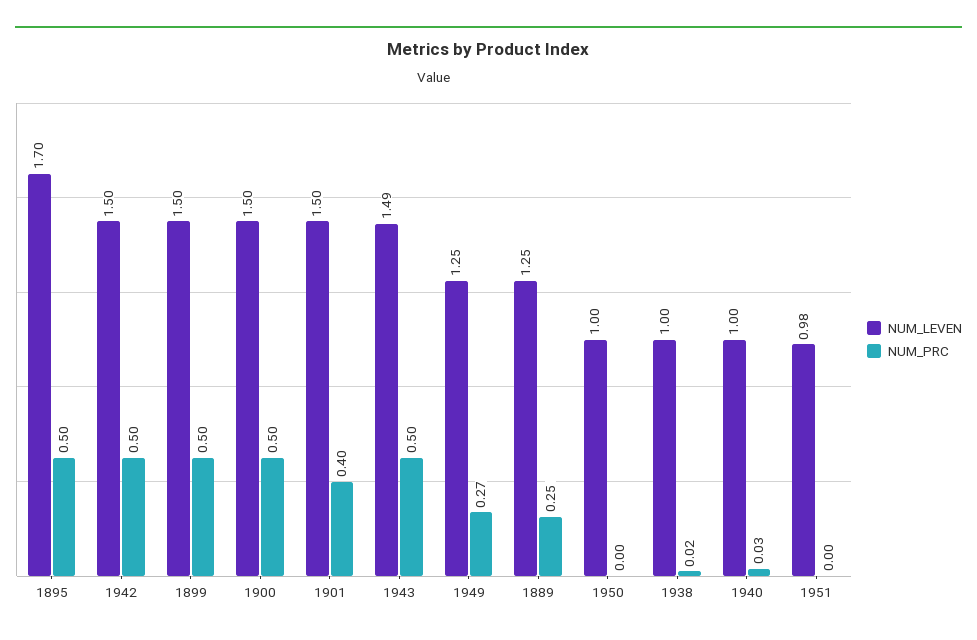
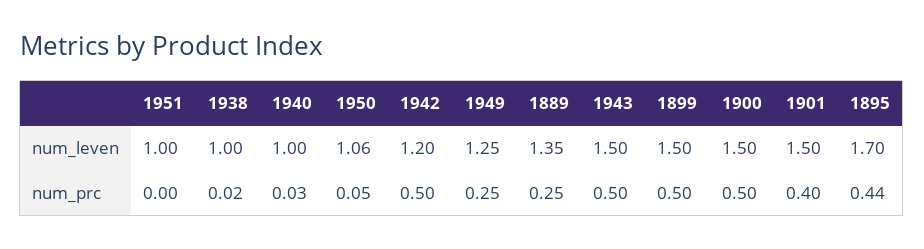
NUM_PRC, 1895: 0.5 -> 0.44
NUM_LEVEN, 1942: 1.5 -> 1.2
NUM_LEVEN, 1943: 1.49 -> 1.5
NUM_PRC, 1949: 0.27 -> 0.25
NUM_LEVEN, 1889: 1.25 -> 1.35
NUM_LEVEN, 1950: 1 -> 1.06
NUM_PRC, 1950: 0 -> 0.05
NUM_LEVEN, 1951: 0.98 -> 1

